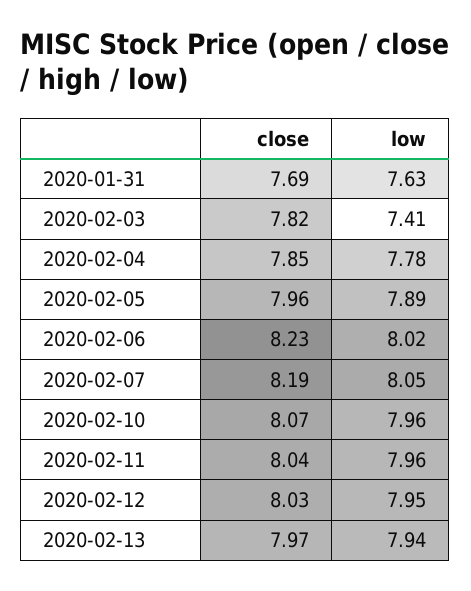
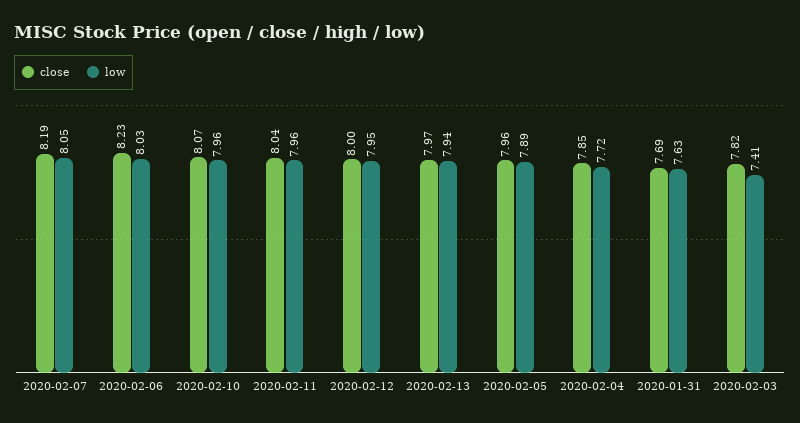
low, 2020-02-04: 7.78 -> 7.72
low, 2020-02-06: 8.02 -> 8.03
close, 2020-02-12: 8.03 -> 8

